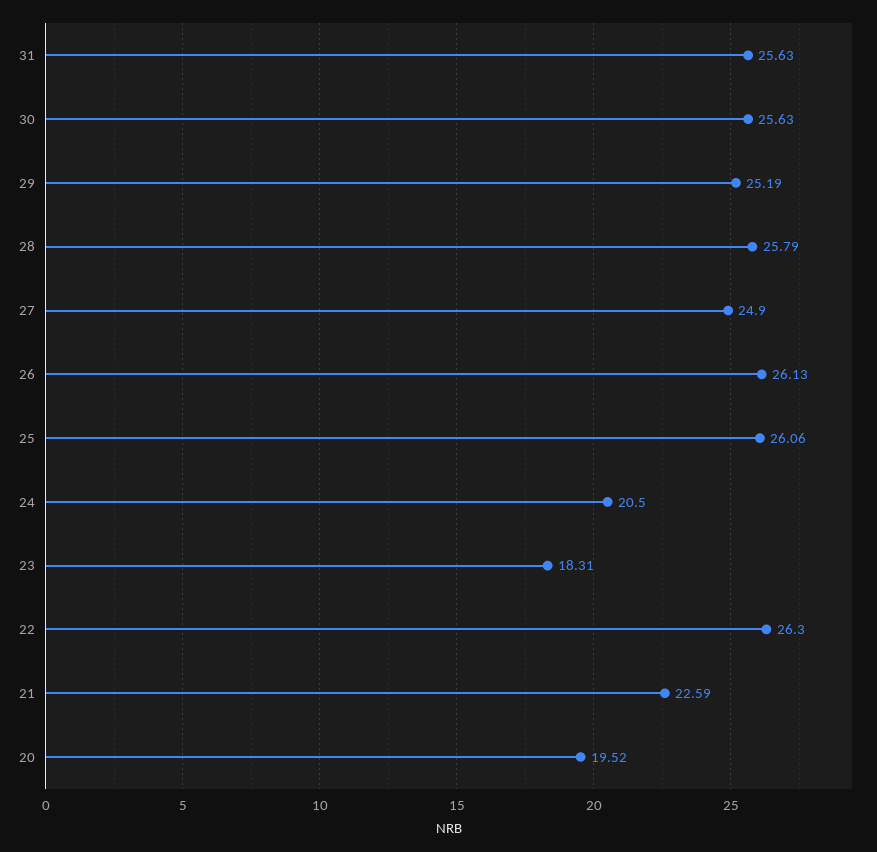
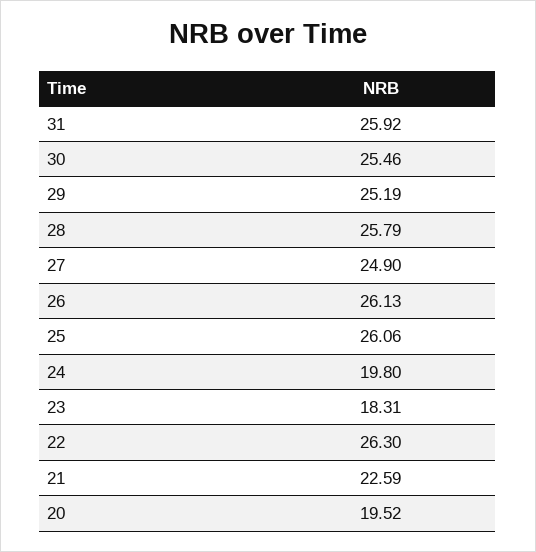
31: 25.63 -> 25.92
30: 25.63 -> 25.46
24: 20.5 -> 19.8

